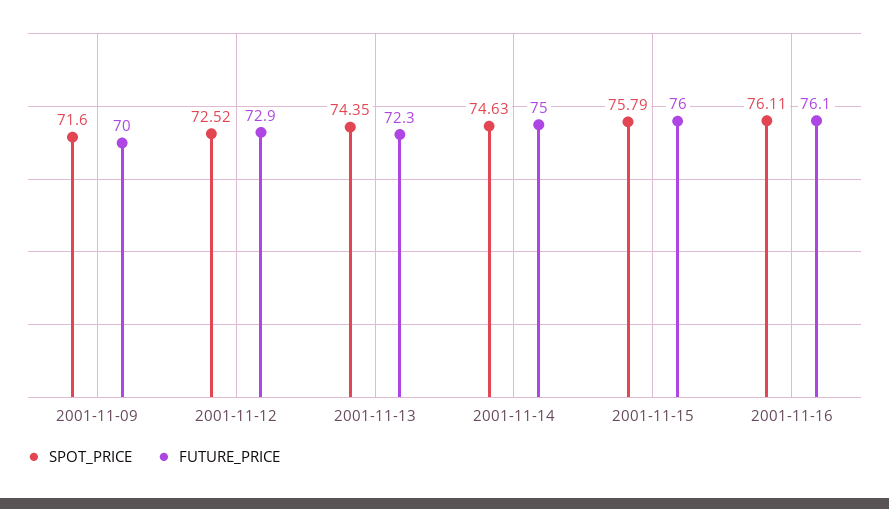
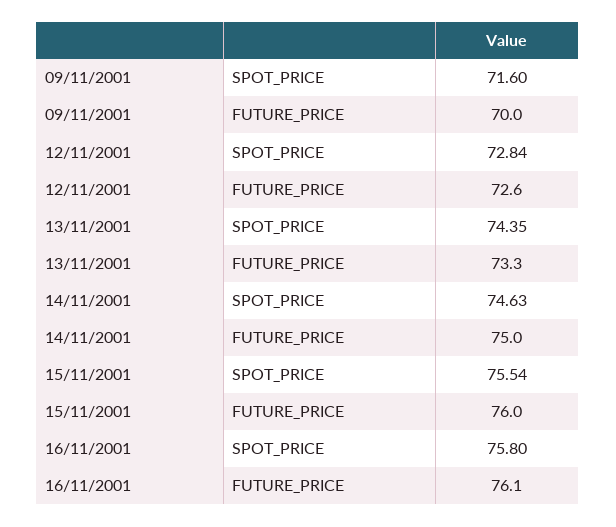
SPOT_PRICE, 2001-11-12: 72.52 -> 72.84
FUTURE_PRICE, 2001-11-12: 72.9 -> 72.6
FUTURE_PRICE, 2001-11-13: 72.3 -> 73.3
SPOT_PRICE, 2001-11-15: 75.79 -> 75.54
SPOT_PRICE, 2001-11-16: 76.11 -> 75.8

